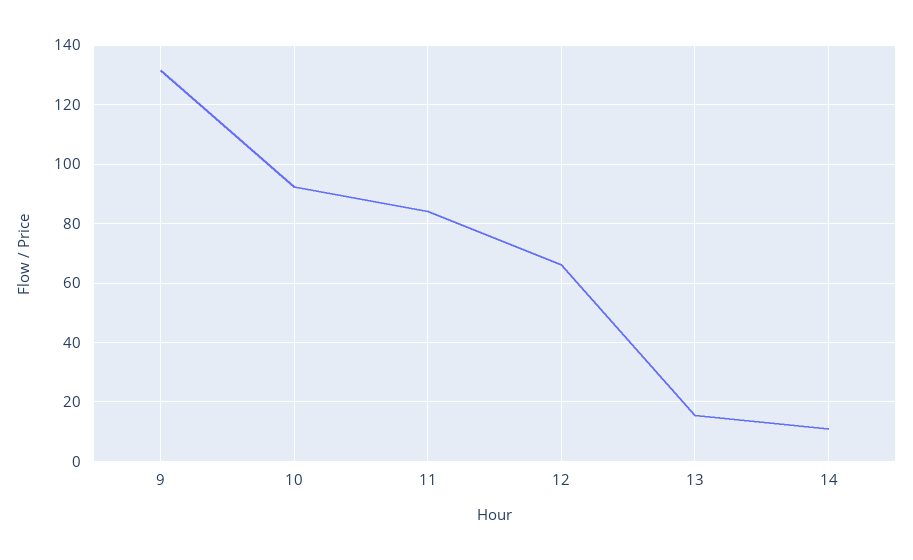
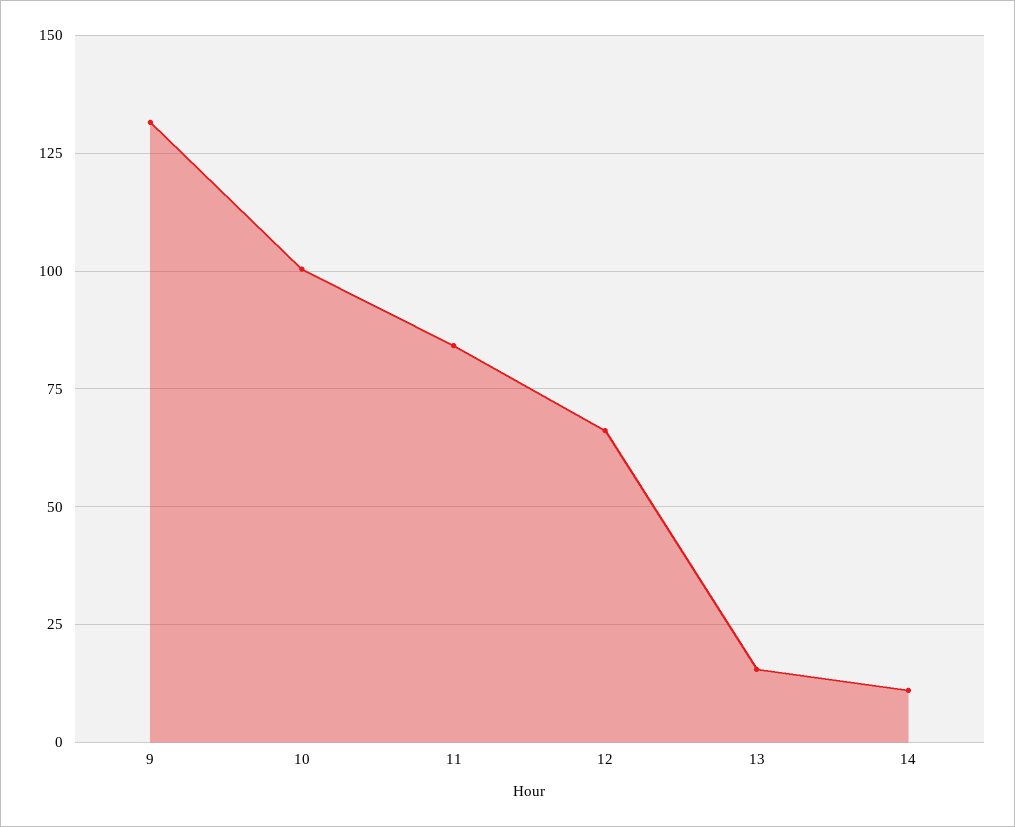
10: 92.5 -> 100

